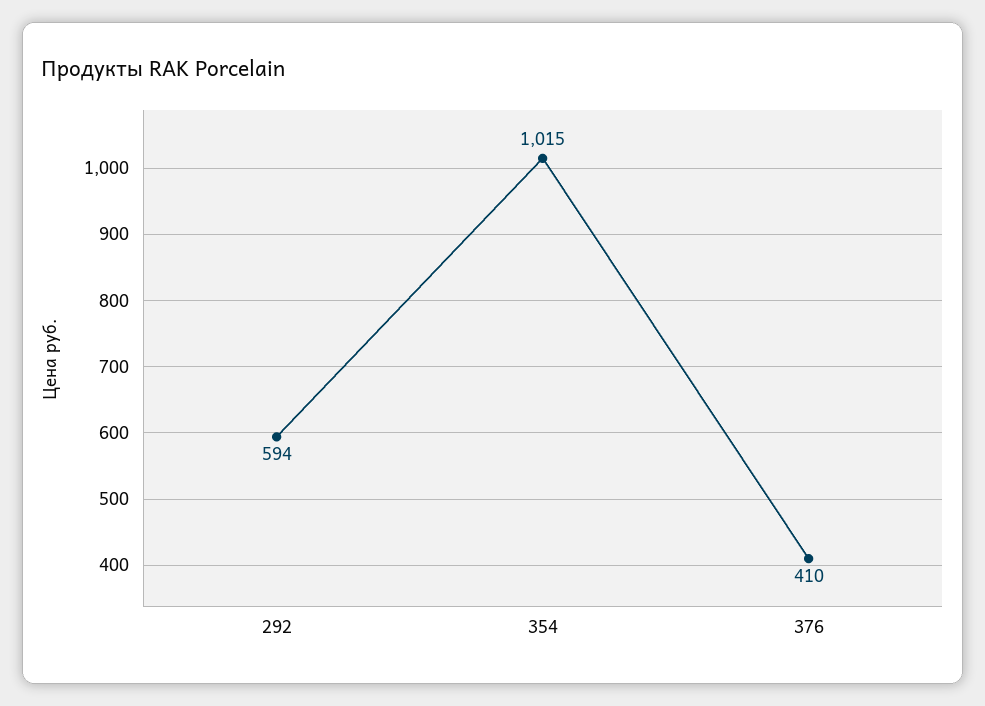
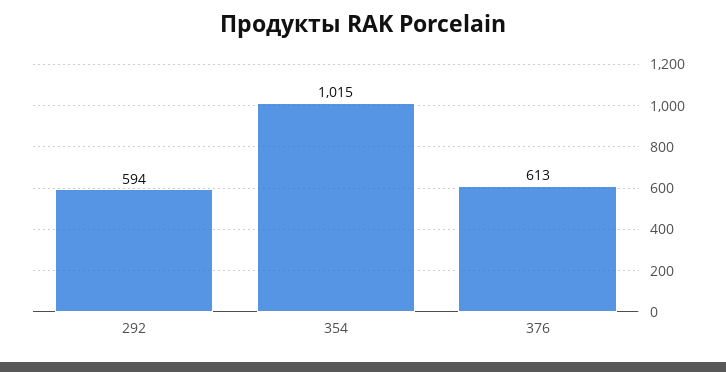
376: 410 -> 613

